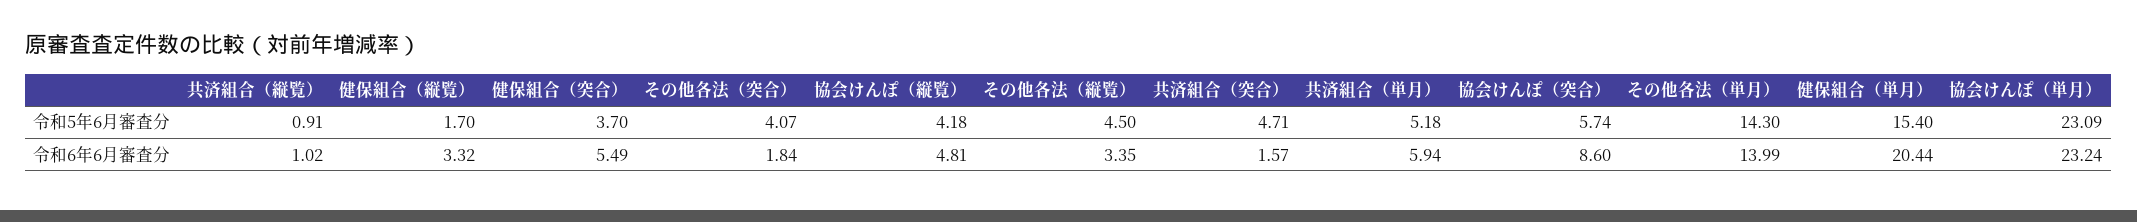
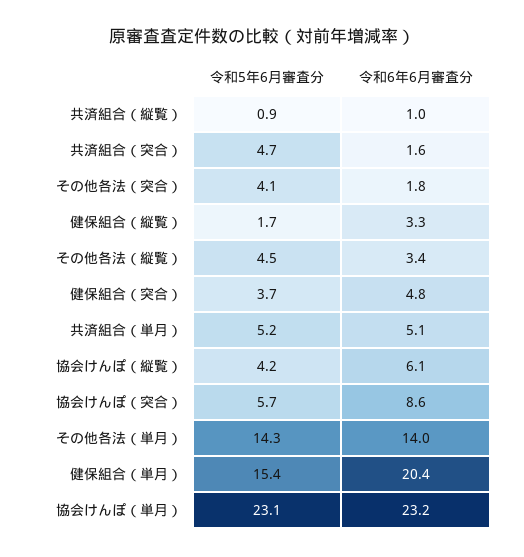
健保組合（突合）, 令和6年6月審査分: 5.49 -> 4.8
協会けんぽ（縦覧）, 令和6年6月審査分: 4.81 -> 6.1
共済組合（単月）, 令和6年6月審査分: 5.94 -> 5.1

